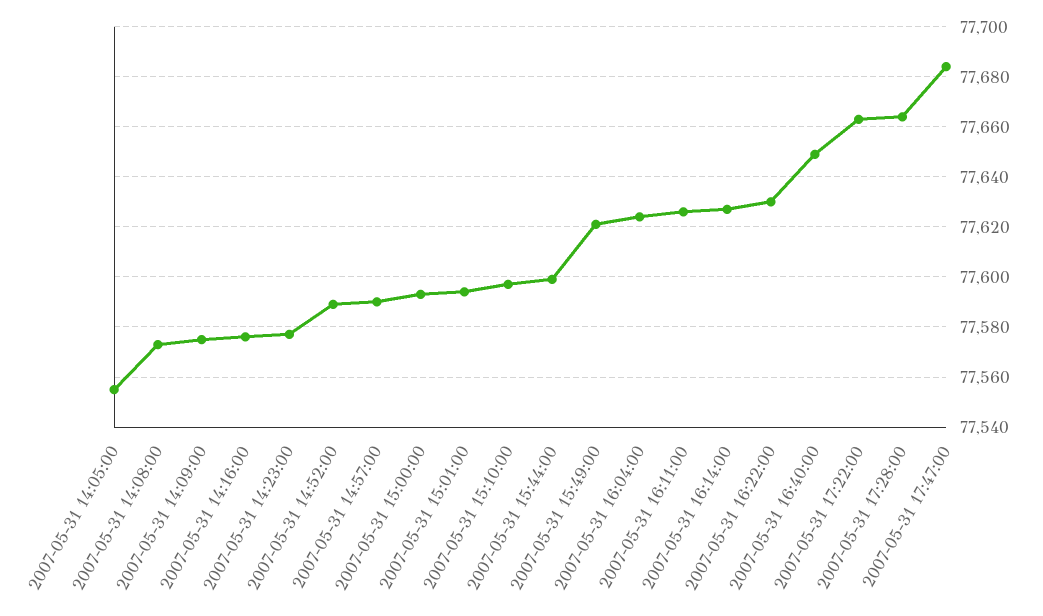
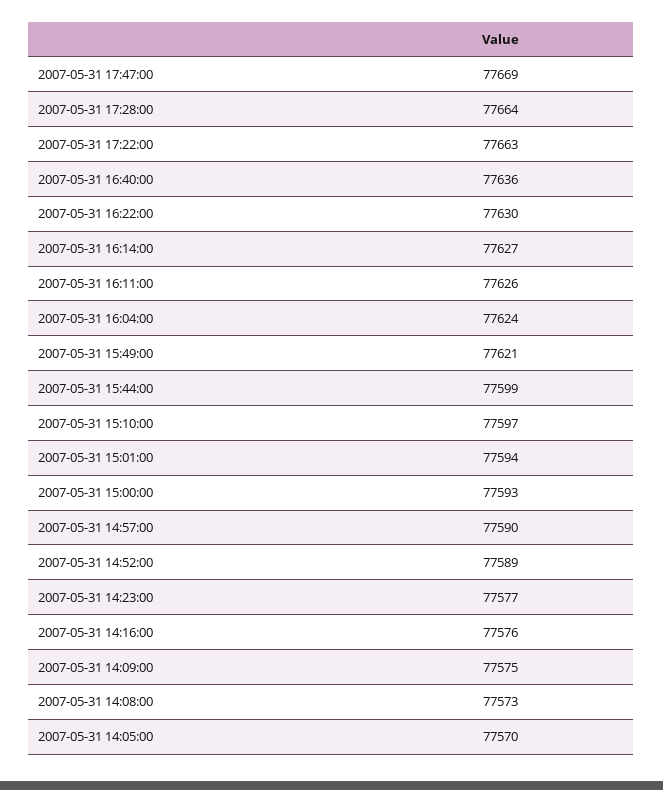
2007-05-31 14:05:00: 77555 -> 77570
2007-05-31 16:40:00: 77650 -> 77636
2007-05-31 17:47:00: 77685 -> 77669

